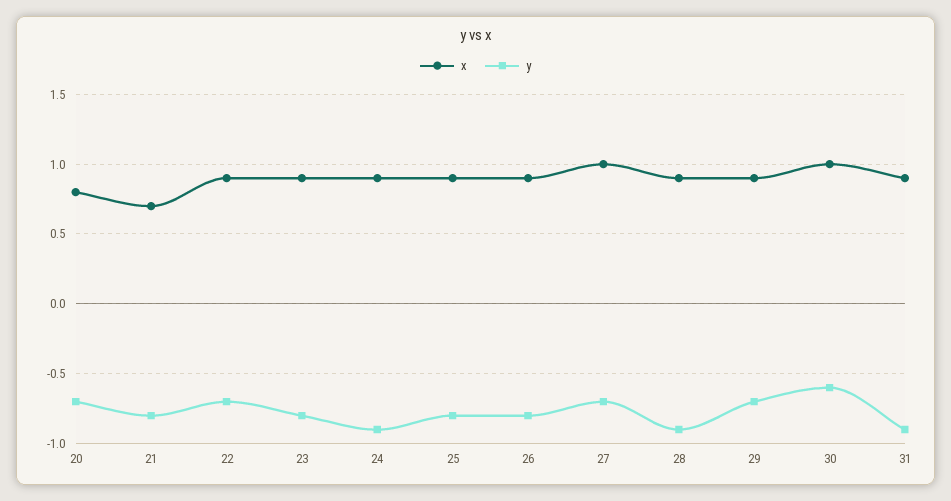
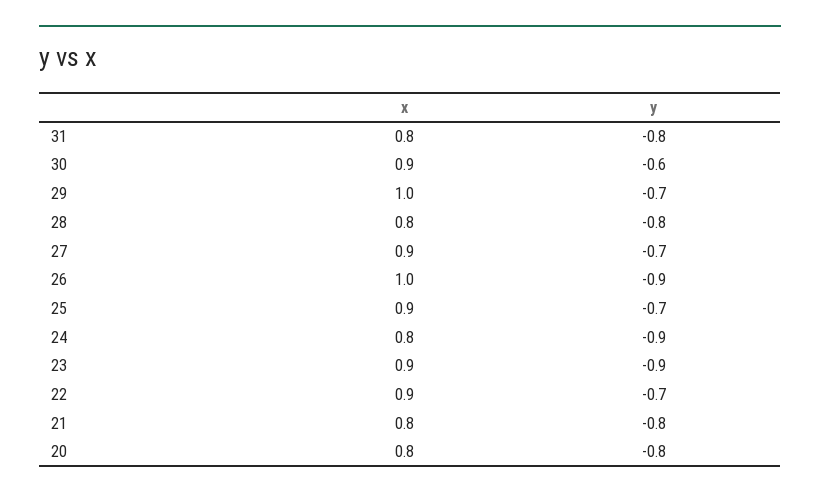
y, 20: -0.7 -> -0.8
x, 21: 0.7 -> 0.8
y, 23: -0.8 -> -0.9
x, 24: 0.9 -> 0.8
y, 25: -0.8 -> -0.7
x, 26: 0.9 -> 1
y, 26: -0.8 -> -0.9
x, 27: 1 -> 0.9
x, 28: 0.9 -> 0.8
y, 28: -0.9 -> -0.8
x, 29: 0.9 -> 1
x, 30: 1 -> 0.9
x, 31: 0.9 -> 0.8
y, 31: -0.9 -> -0.8

